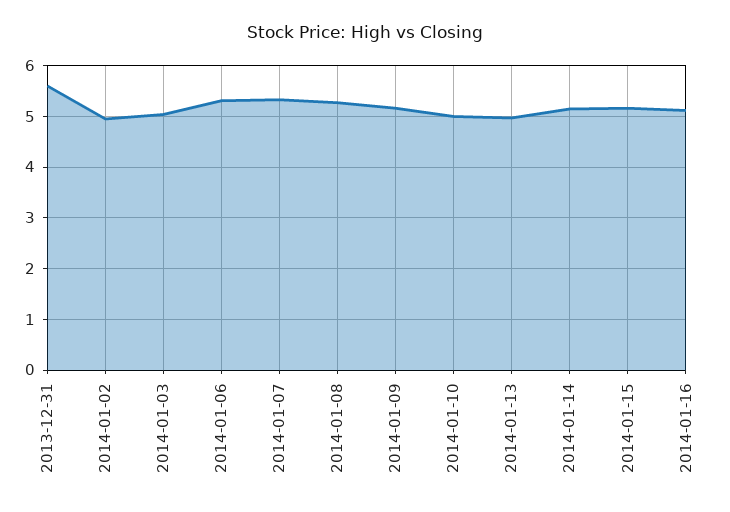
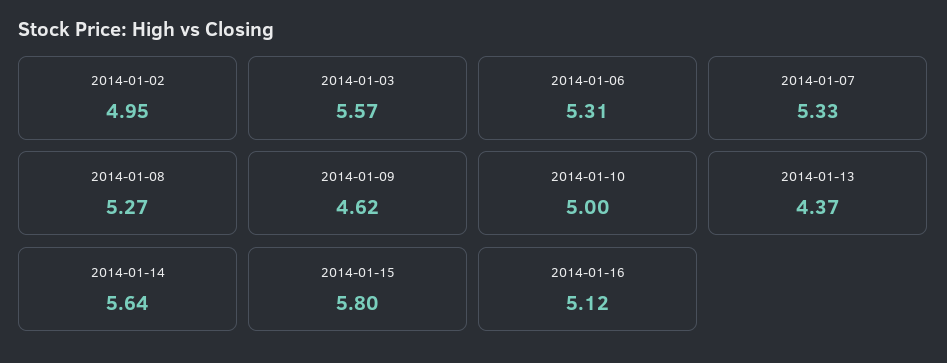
2013-12-31: 5.6 -> none
2014-01-03: 5 -> 5.57
2014-01-09: 5.2 -> 4.62
2014-01-13: 5 -> 4.37
2014-01-14: 5.2 -> 5.64
2014-01-15: 5.2 -> 5.8

